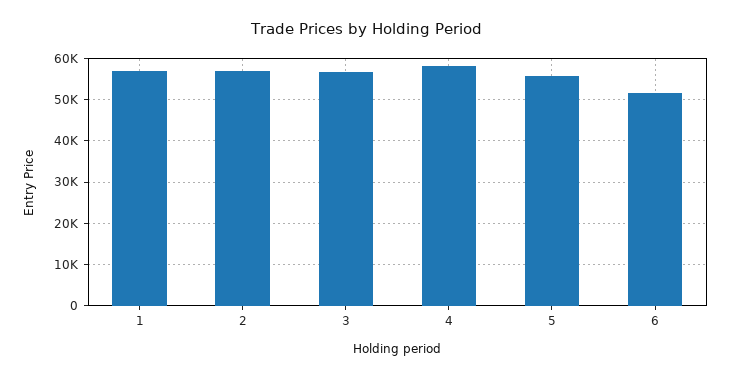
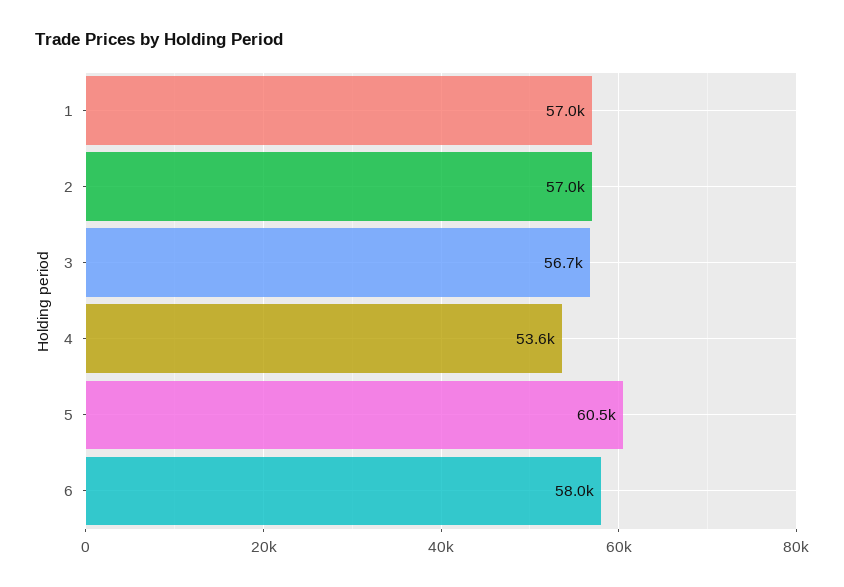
4: 58000 -> 53600
5: 56000 -> 60500
6: 52000 -> 58000

